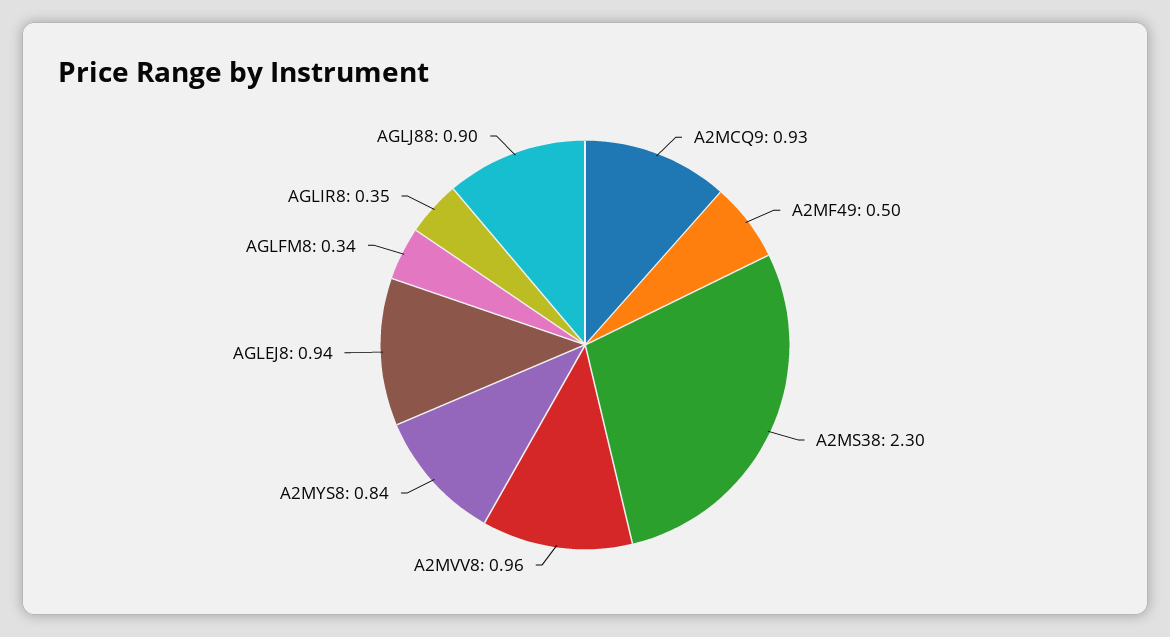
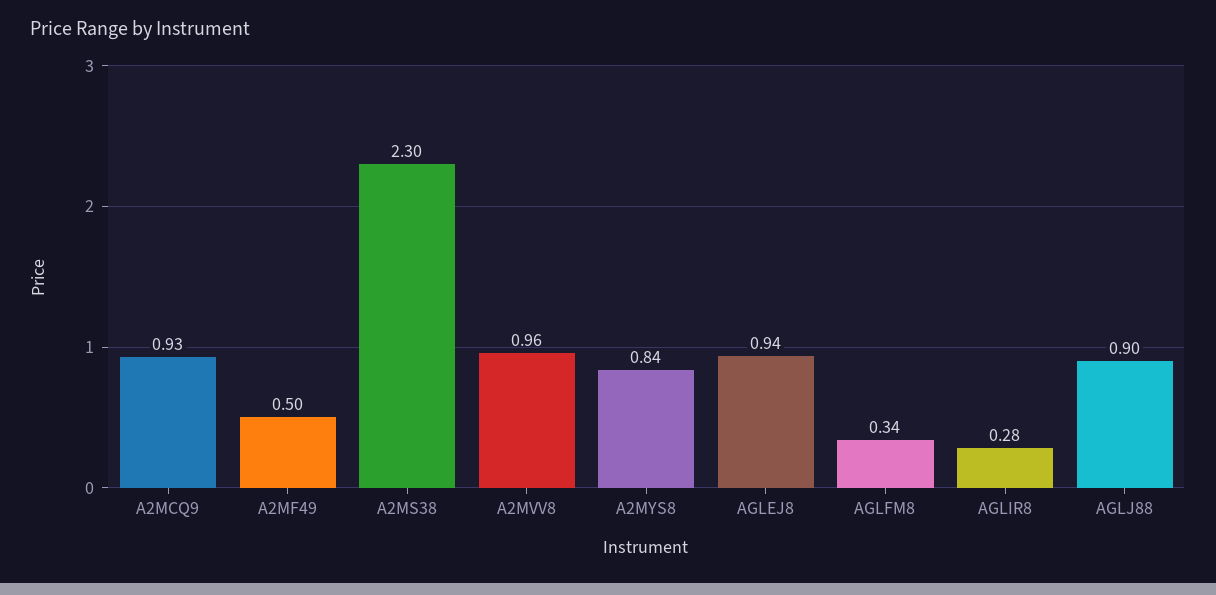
AGLIR8: 0.35 -> 0.28

